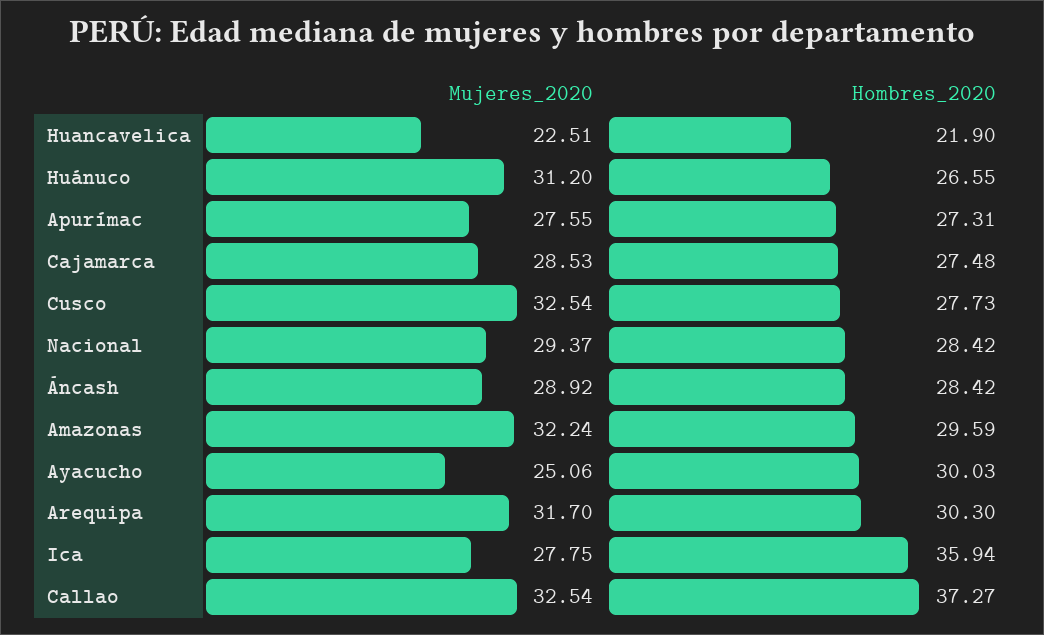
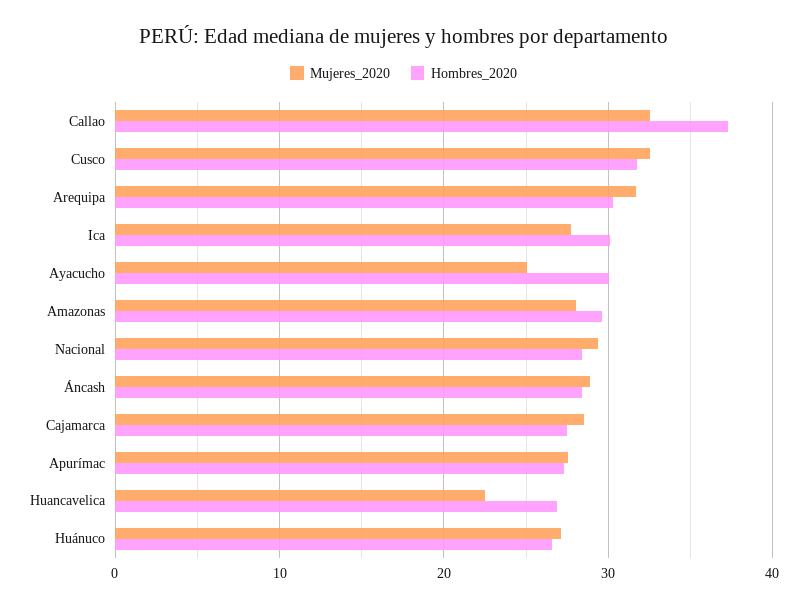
Hombres_2020, Huancavelica: 21.9 -> 27
Mujeres_2020, Huánuco: 31.2 -> 27
Hombres_2020, Cusco: 27.73 -> 32
Mujeres_2020, Amazonas: 32.24 -> 28
Hombres_2020, Ica: 35.94 -> 30

